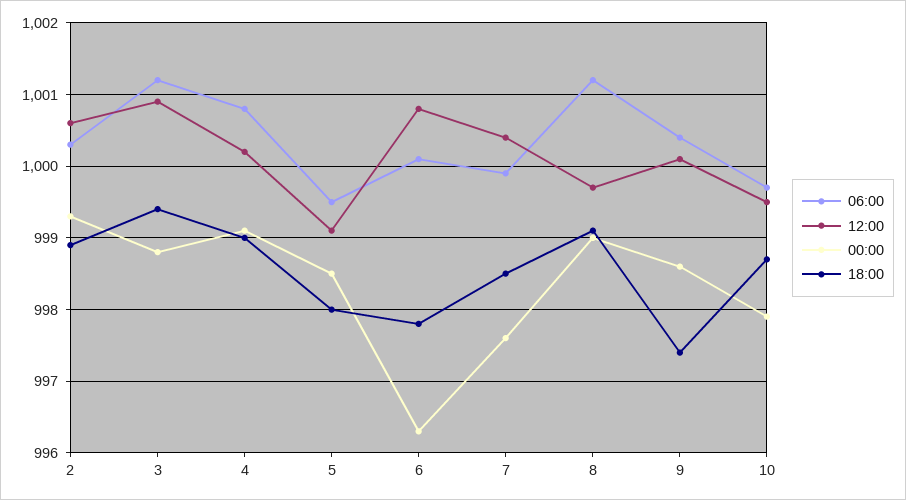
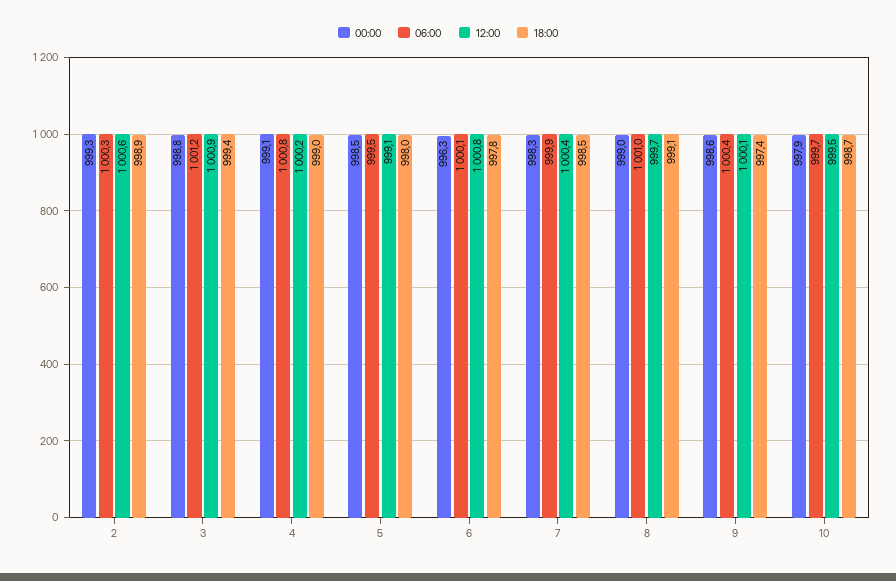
00:00, 7: 997.6 -> 998.3
06:00, 8: 1001.2 -> 1001

